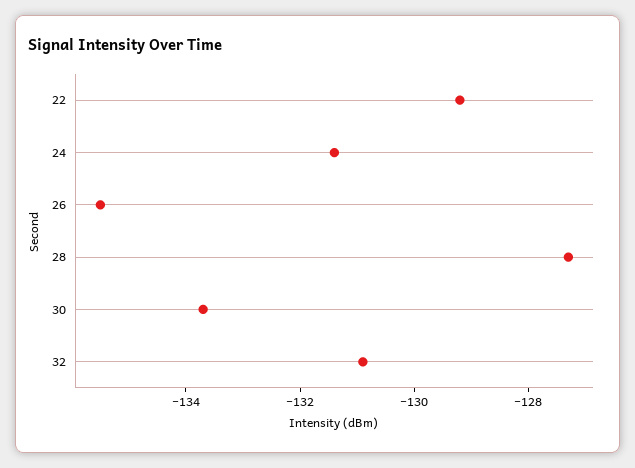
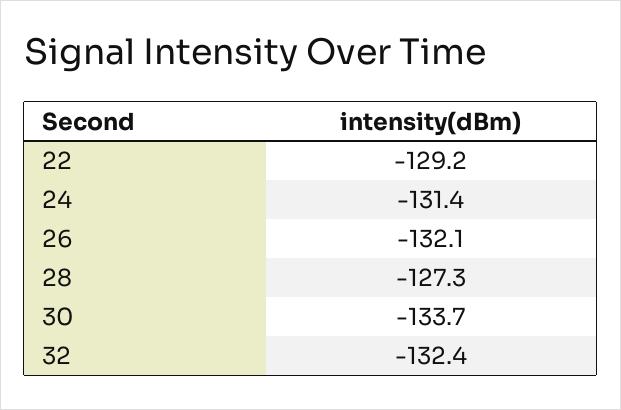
26: -135.5 -> -132.1
32: -131 -> -132.4

